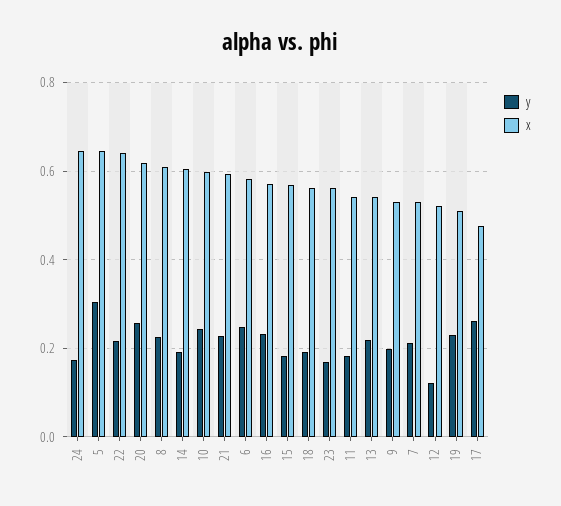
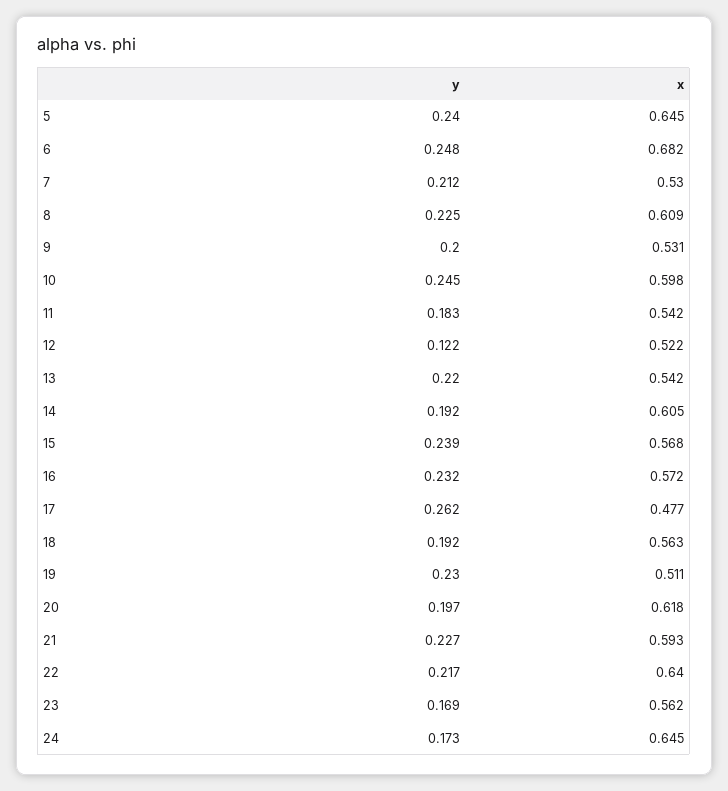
y, 5: 0.3 -> 0.24
y, 20: 0.26 -> 0.197
x, 6: 0.58 -> 0.682
y, 15: 0.18 -> 0.239

